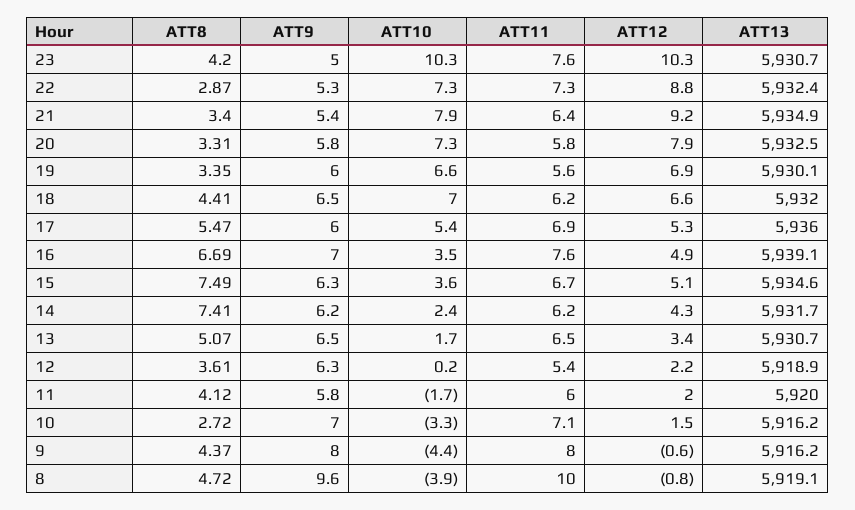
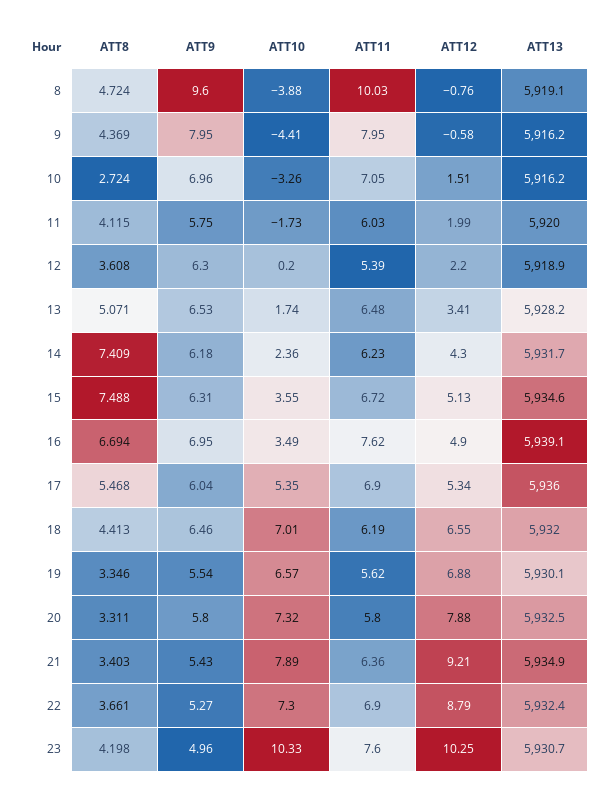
ATT8, 22: 2.87 -> 3.661
ATT11, 22: 7.3 -> 6.9
ATT9, 19: 6 -> 5.54
ATT13, 13: 5930.7 -> 5928.2

